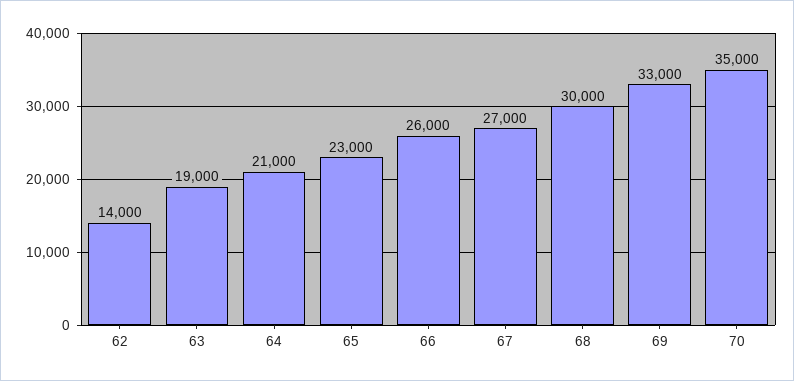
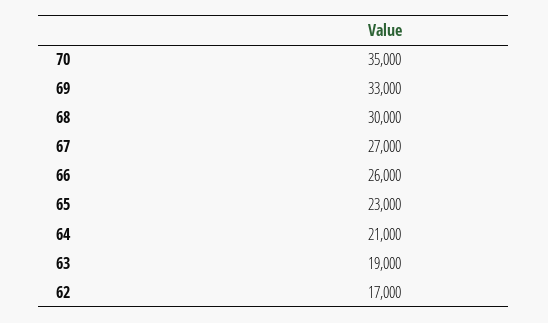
62: 14000 -> 17000

